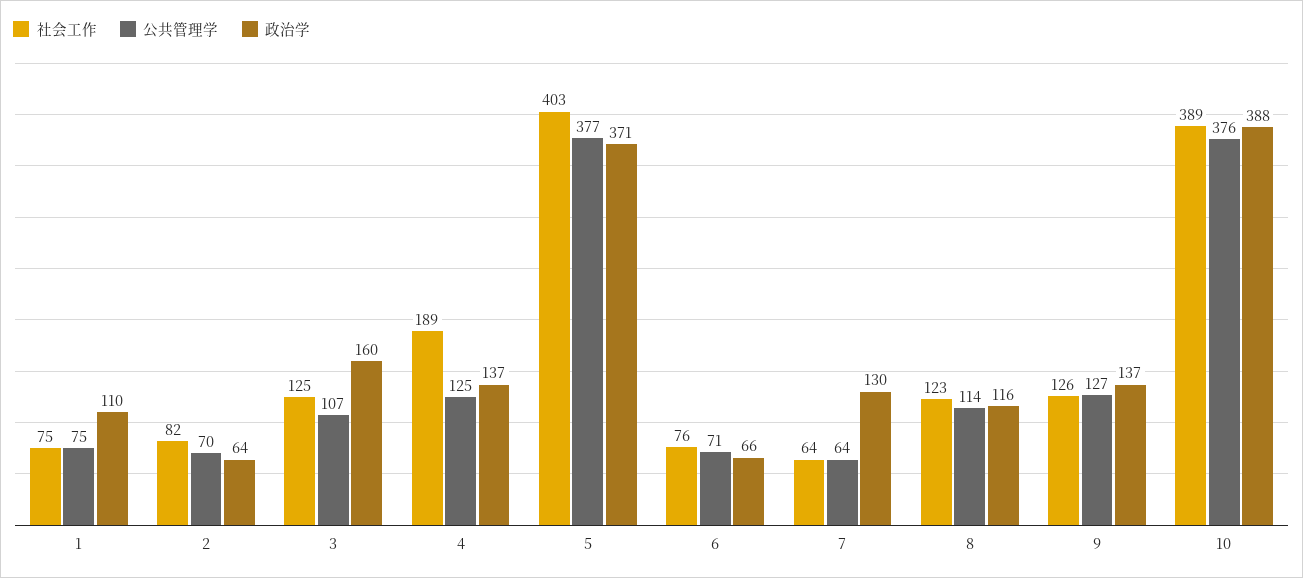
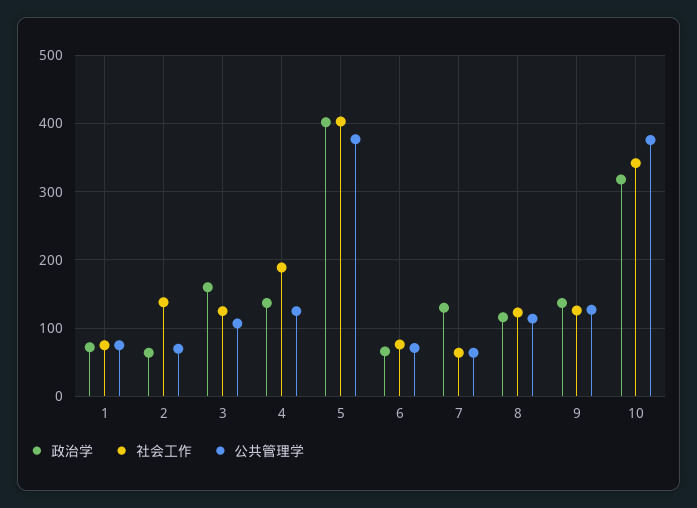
政治学, 1: 110 -> 70
社会工作, 2: 82 -> 140
政治学, 5: 371 -> 400
社会工作, 10: 389 -> 340
政治学, 10: 388 -> 320

